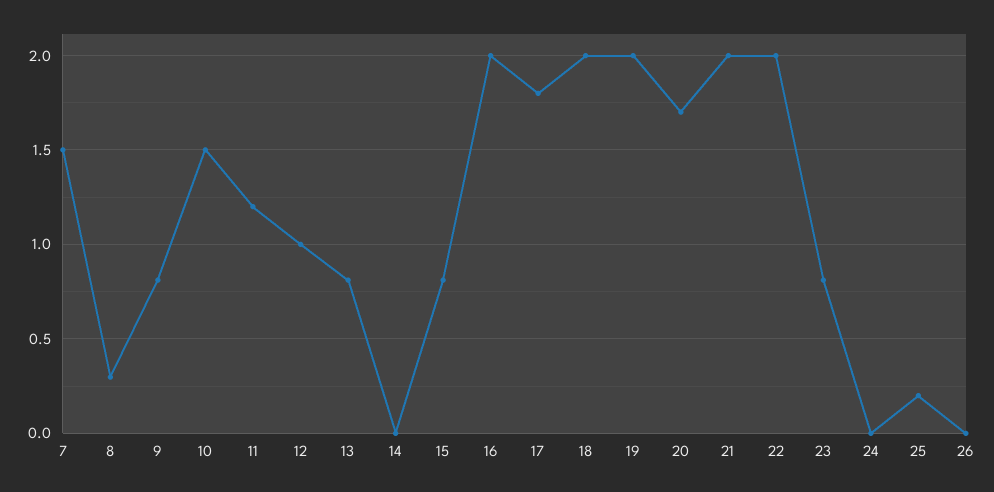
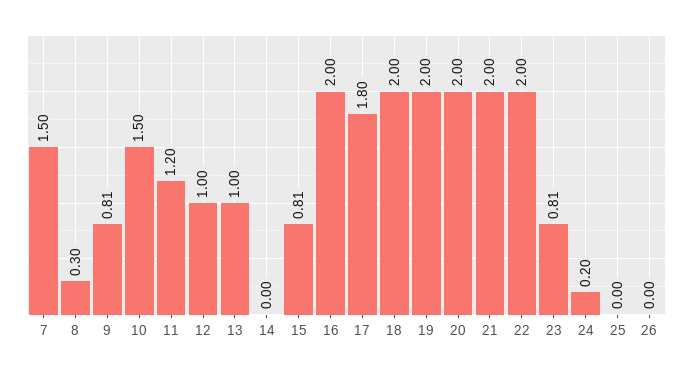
13: 0.8 -> 1
20: 1.7 -> 2
24: 0 -> 0.2
25: 0.2 -> 0

